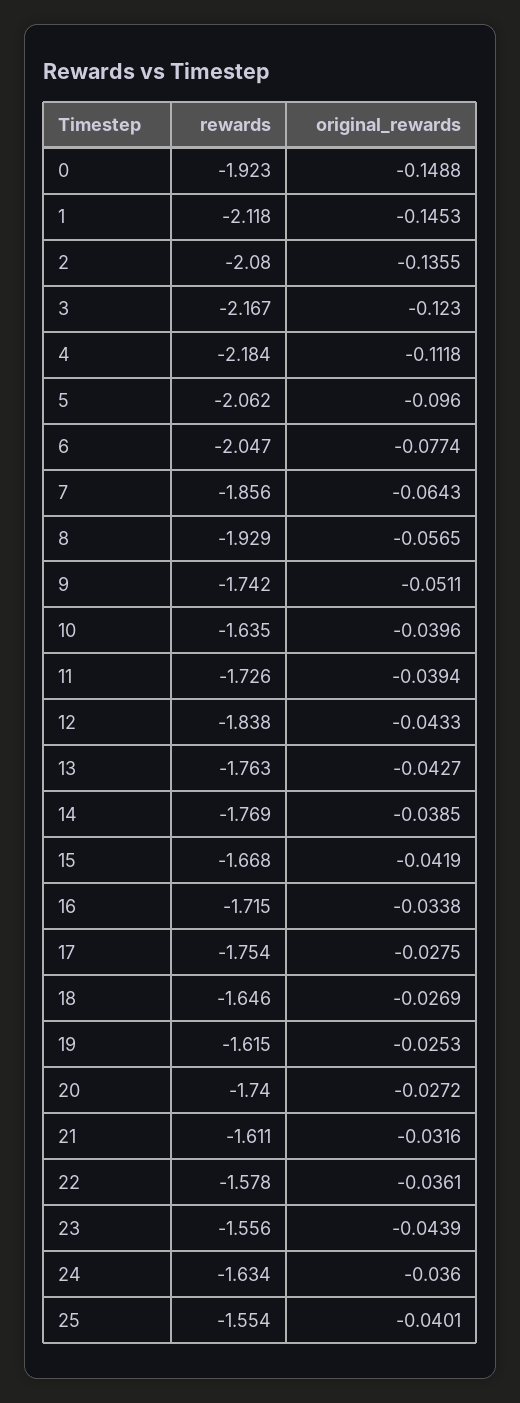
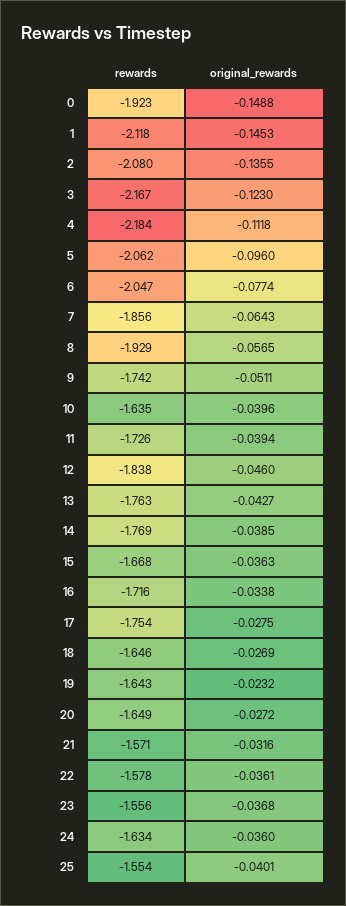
original_rewards, 12: -0.0433 -> -0.046
original_rewards, 15: -0.0419 -> -0.0363
rewards, 16: -1.715 -> -1.716
rewards, 19: -1.615 -> -1.643
original_rewards, 19: -0.0253 -> -0.0232
rewards, 20: -1.74 -> -1.649
rewards, 21: -1.611 -> -1.571
original_rewards, 23: -0.0439 -> -0.0368

